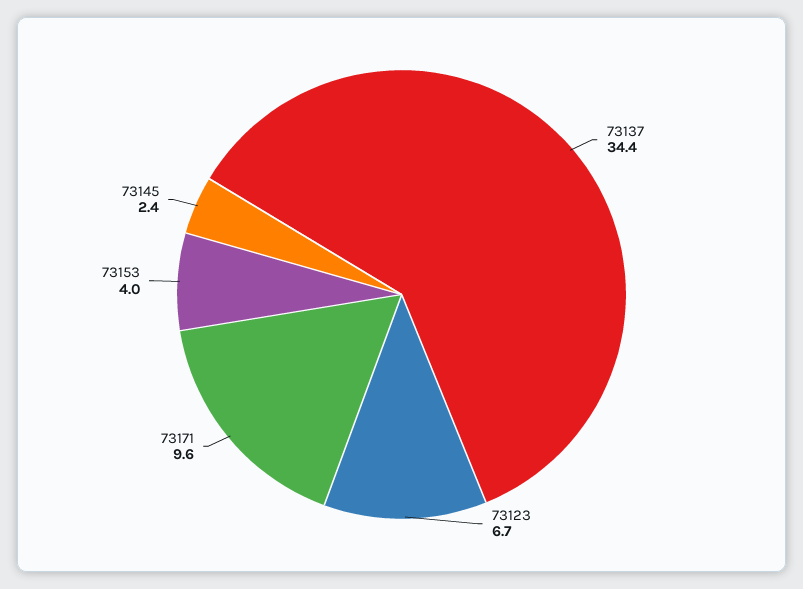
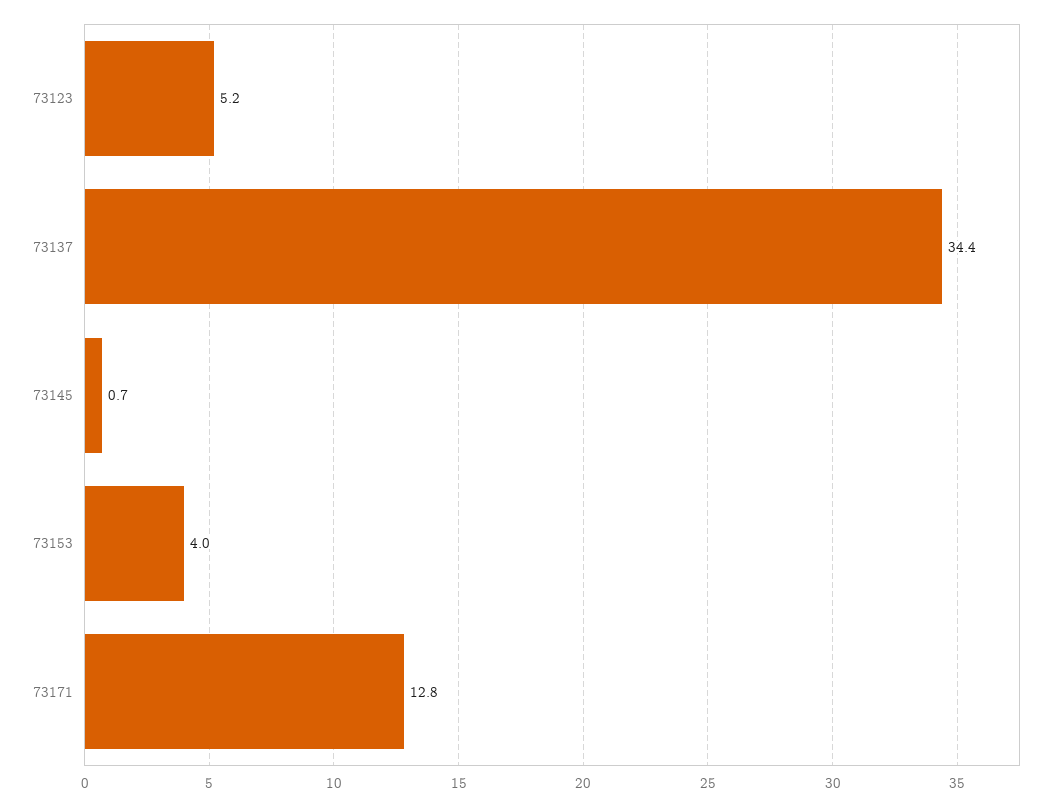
73123: 6.7 -> 5.2
73171: 9.6 -> 12.8
73145: 2.4 -> 0.7

